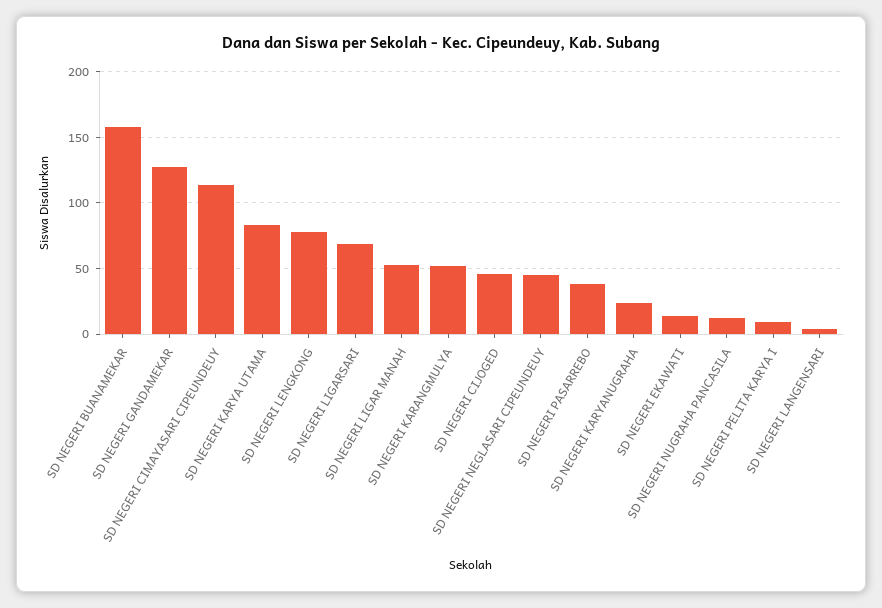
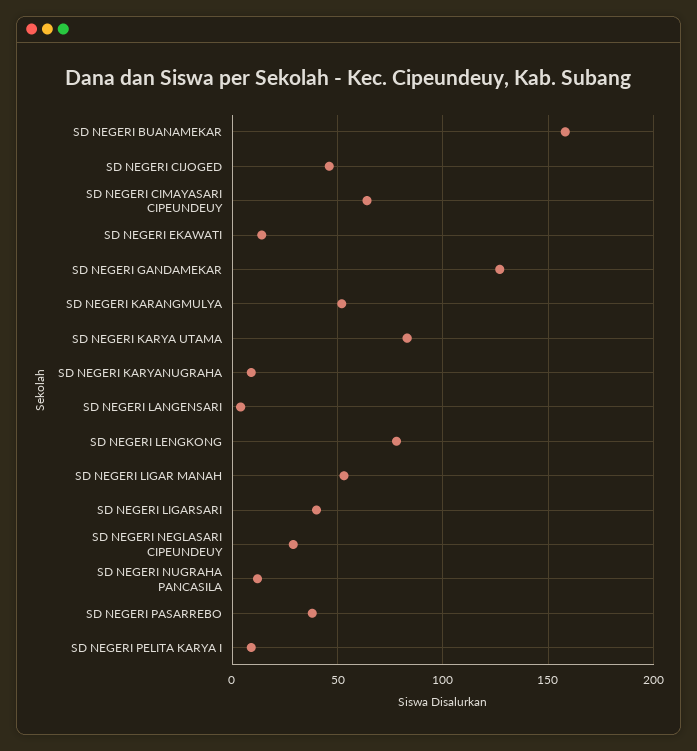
SD NEGERI CIMAYASARI CIPEUNDEUY: 115 -> 65
SD NEGERI LIGARSARI: 70 -> 40
SD NEGERI NEGLASARI CIPEUNDEUY: 45 -> 30
SD NEGERI KARYANUGRAHA: 25 -> 10

